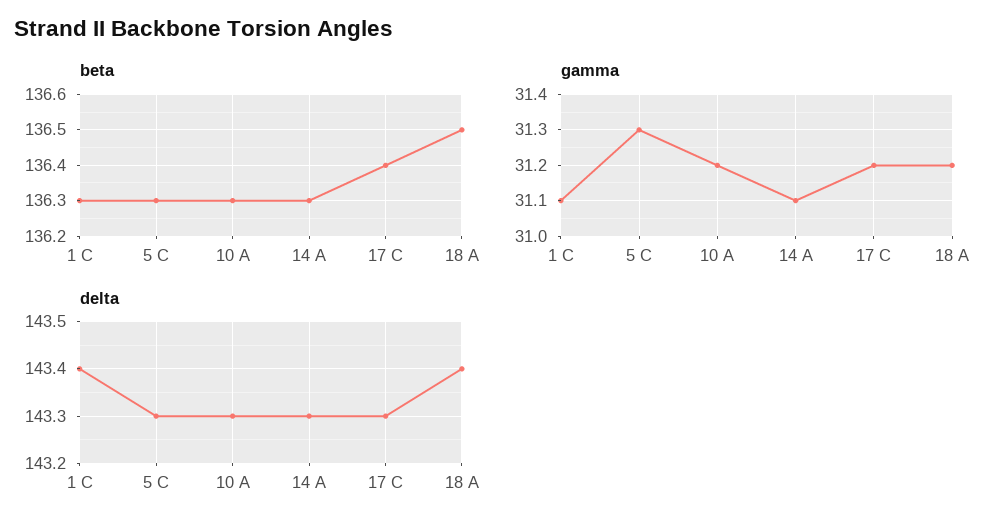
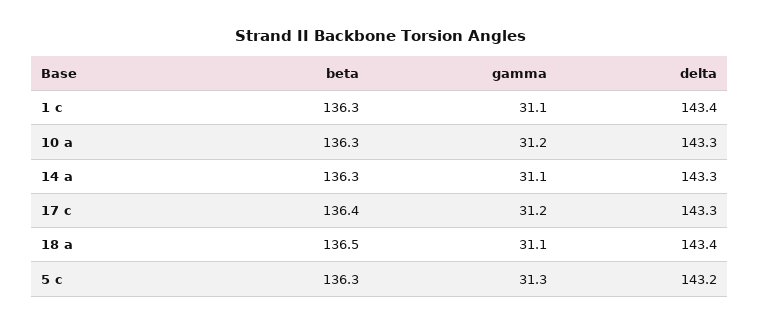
gamma, 18 A: 31.2 -> 31.1
delta, 5 C: 143.3 -> 143.2

